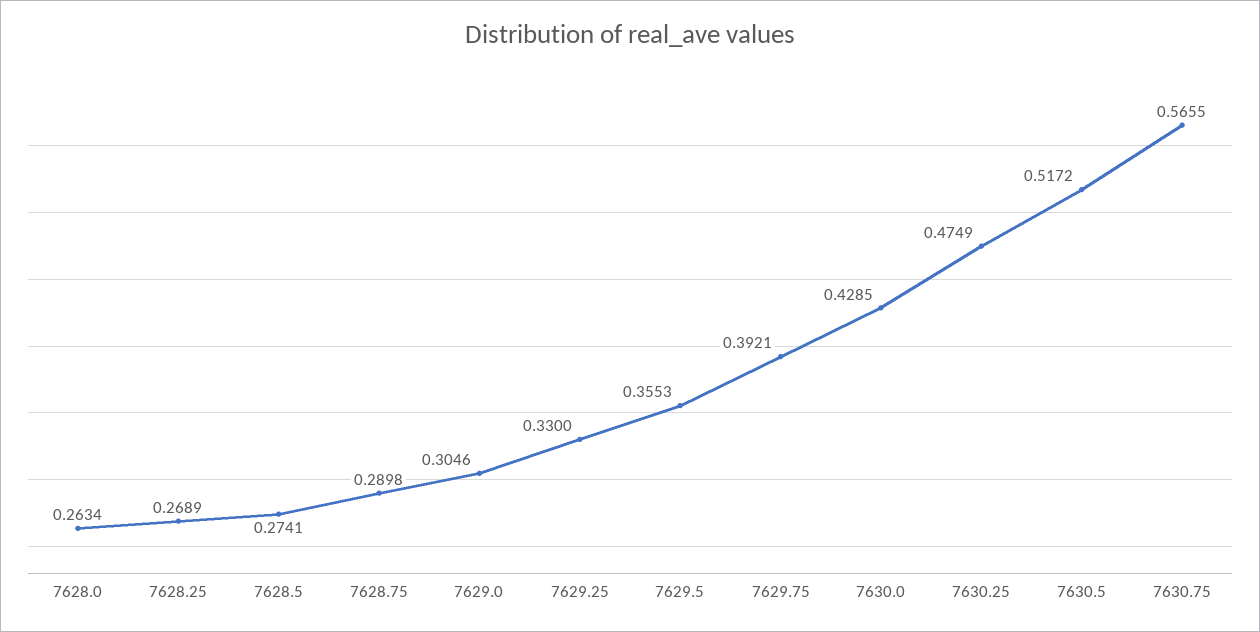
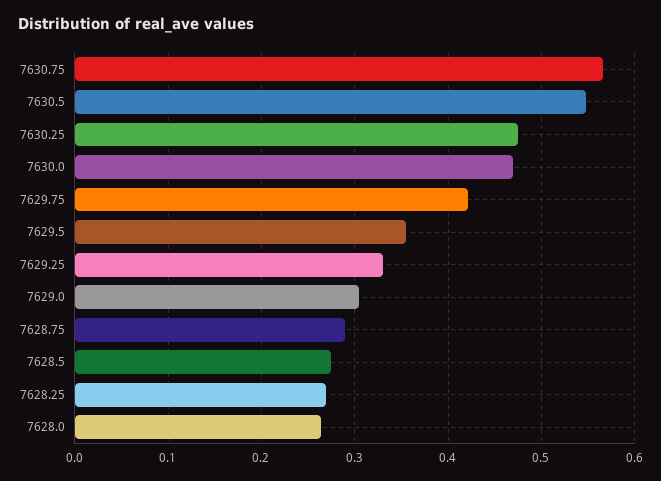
7629.75: 0.3921 -> 0.42
7630.0: 0.4285 -> 0.47
7630.5: 0.5172 -> 0.55

